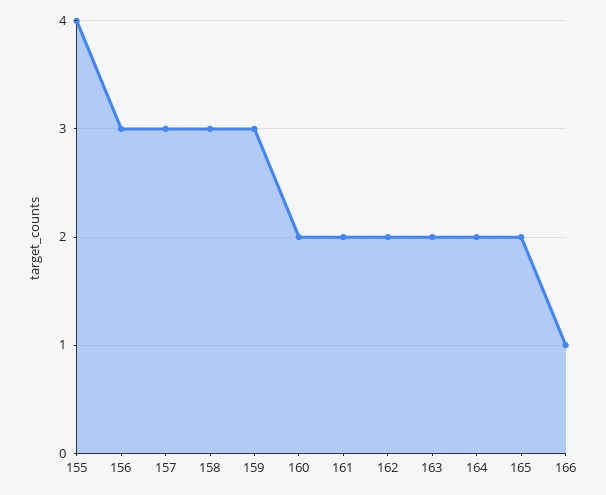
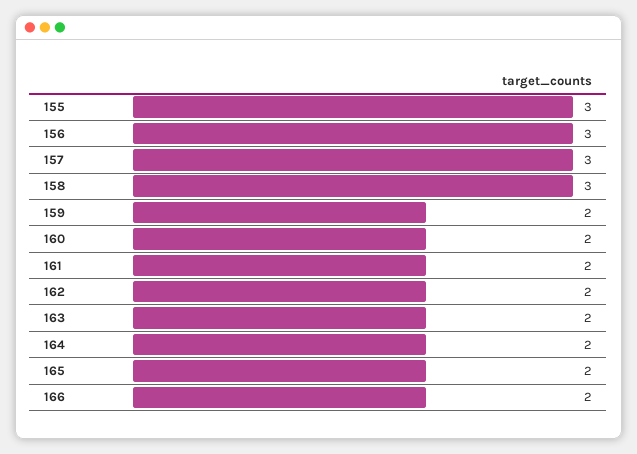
155: 4 -> 3
159: 3 -> 2
166: 1 -> 2

